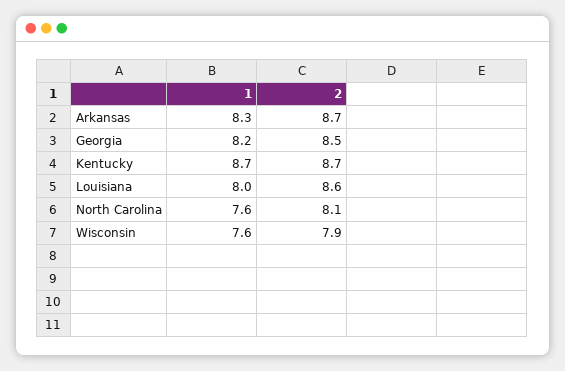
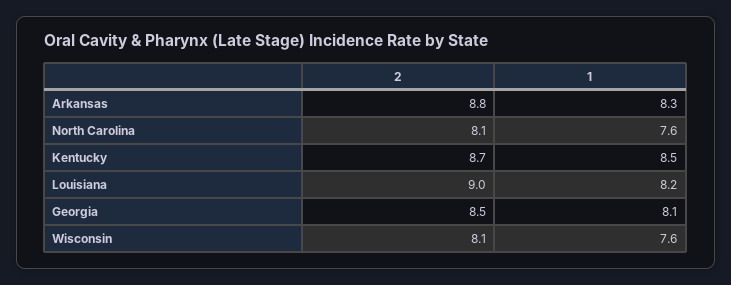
2, Arkansas: 8.7 -> 8.8
1, Georgia: 8.2 -> 8.1
1, Kentucky: 8.7 -> 8.5
1, Louisiana: 8 -> 8.2
2, Louisiana: 8.6 -> 9
2, Wisconsin: 7.9 -> 8.1

